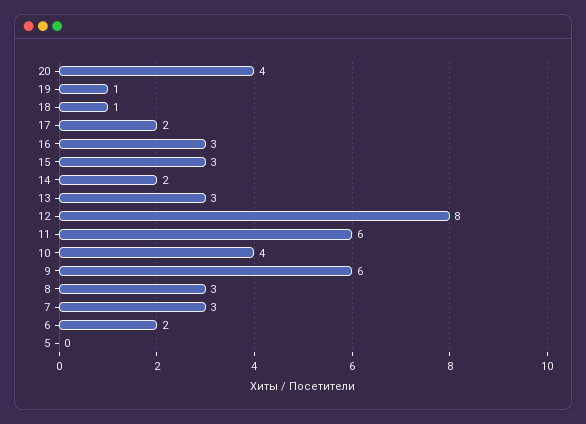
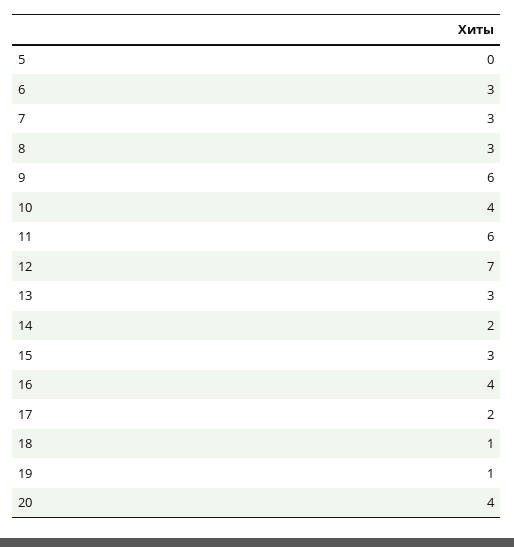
16: 3 -> 4
12: 8 -> 7
6: 2 -> 3

